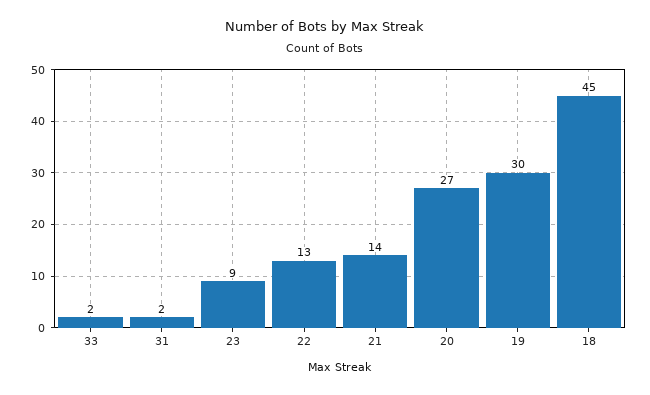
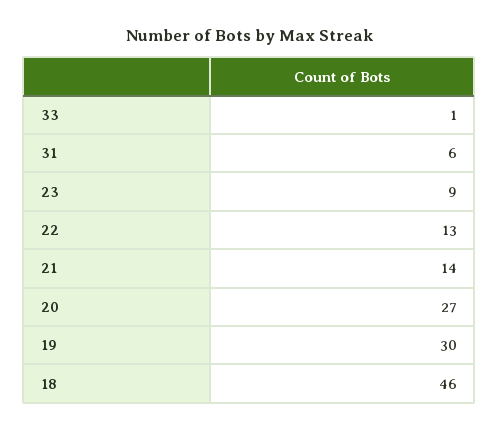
33: 2 -> 1
31: 2 -> 6
18: 45 -> 46

